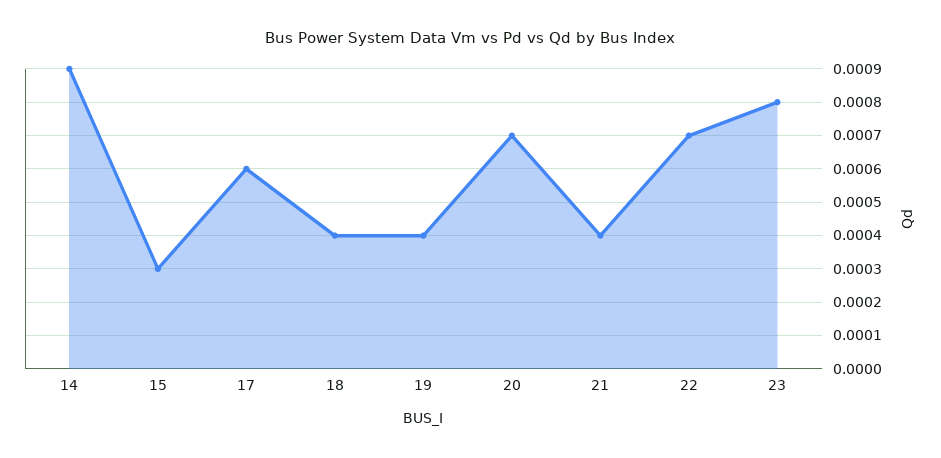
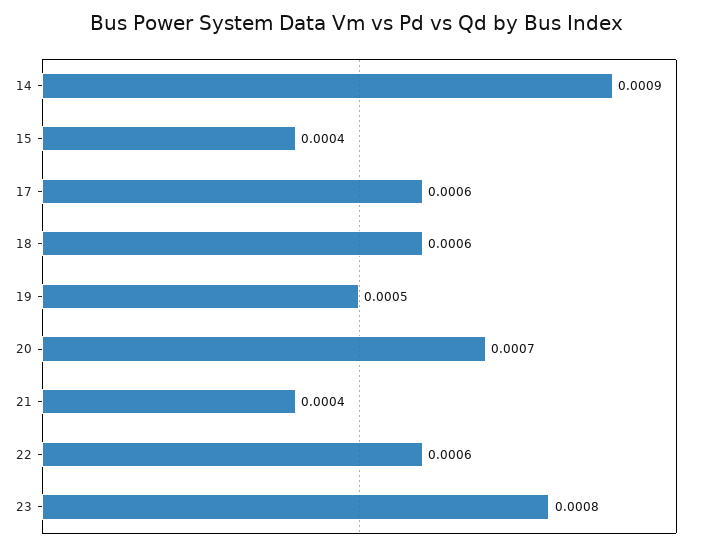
15: 0.0003 -> 0.0004
18: 0.0004 -> 0.0006
19: 0.0004 -> 0.0005
22: 0.0007 -> 0.0006

